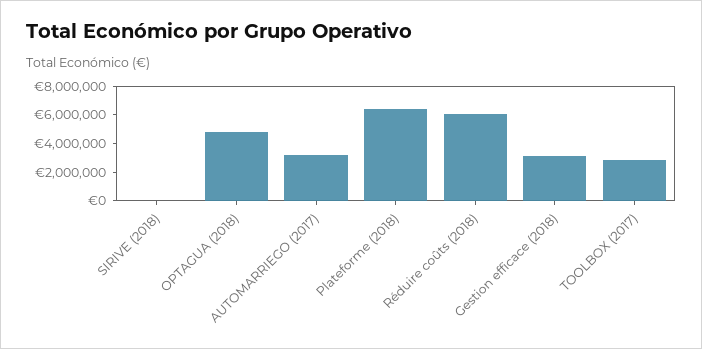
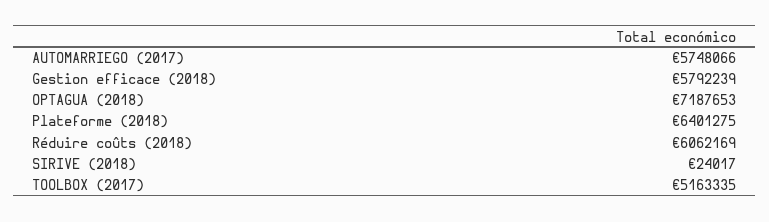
OPTAGUA (2018): 5000000 -> 7187653
AUTOMARRIEGO (2017): 3000000 -> 5748066
Gestion efficace (2018): 3000000 -> 5792239
TOOLBOX (2017): 3000000 -> 5163335

